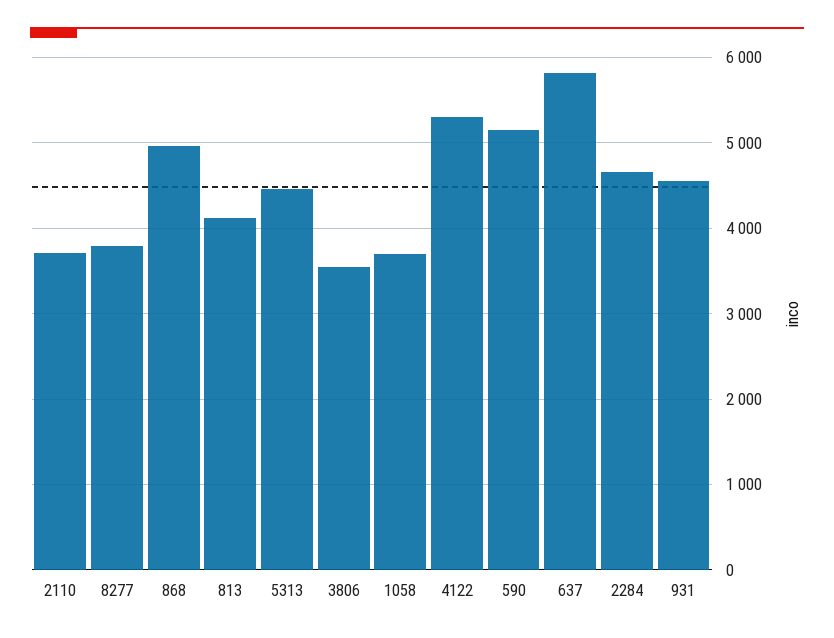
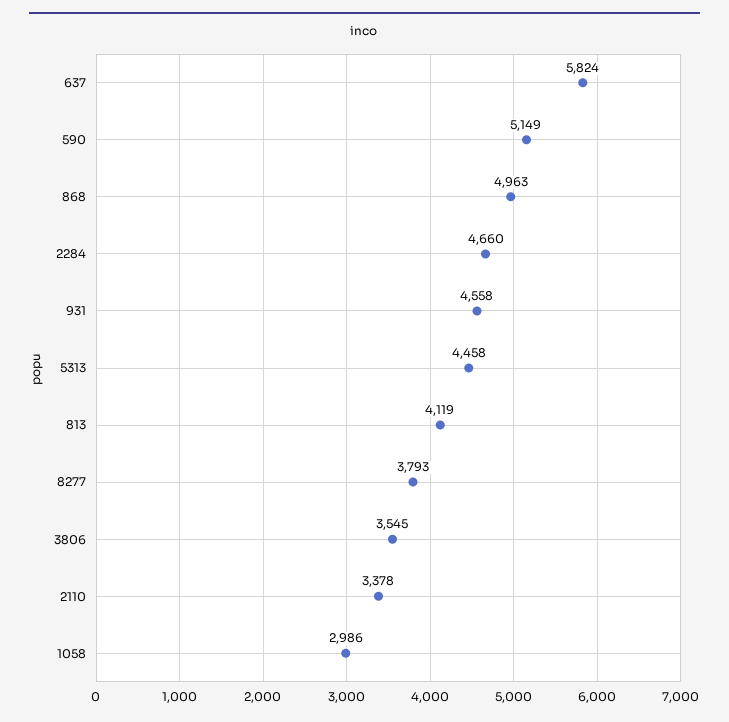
2110: 3700 -> 3378
1058: 3700 -> 2986
4122: 5300 -> none

